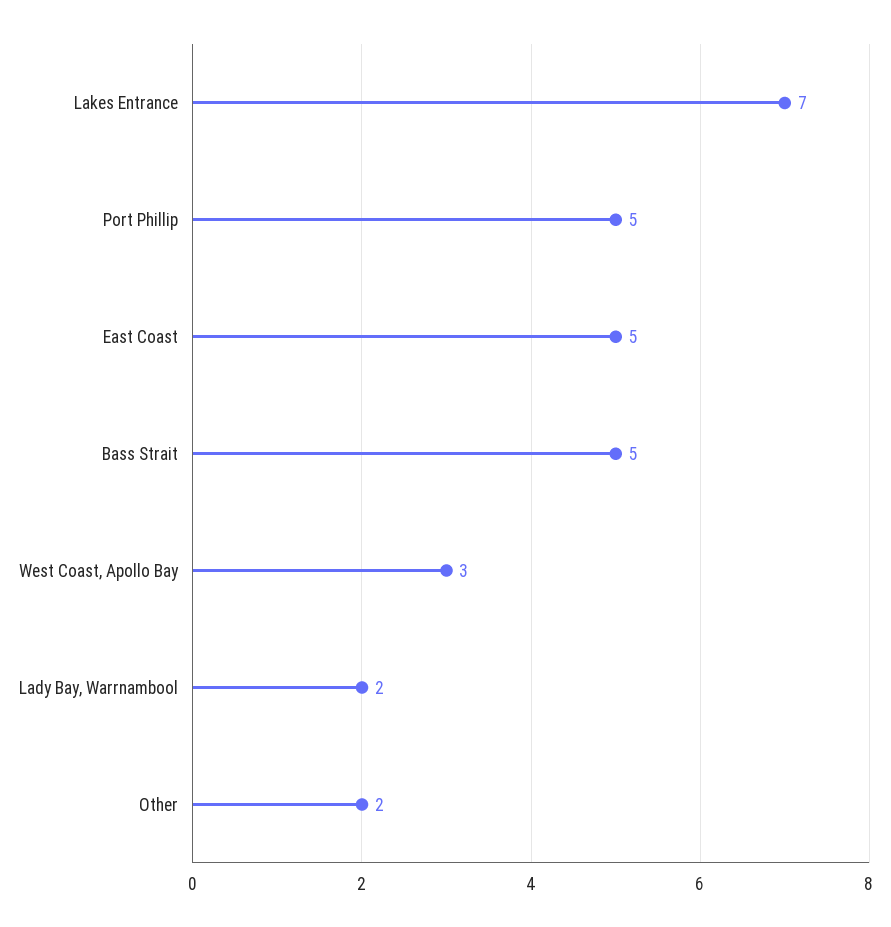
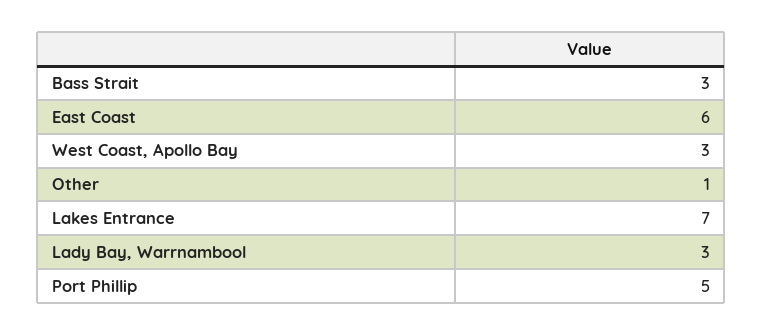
East Coast: 5 -> 6
Bass Strait: 5 -> 3
Lady Bay, Warrnambool: 2 -> 3
Other: 2 -> 1

